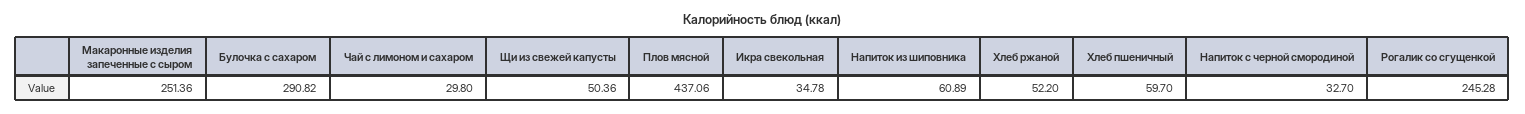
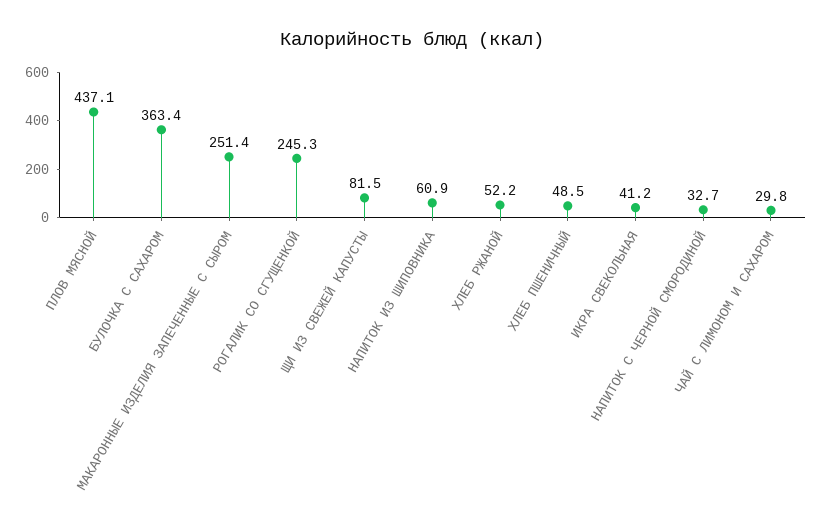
Булочка с сахаром: 290.82 -> 363.4
Щи из свежей капусты: 50.36 -> 81.5
Икра свекольная: 34.78 -> 41.2
Хлеб пшеничный: 59.7 -> 48.5

